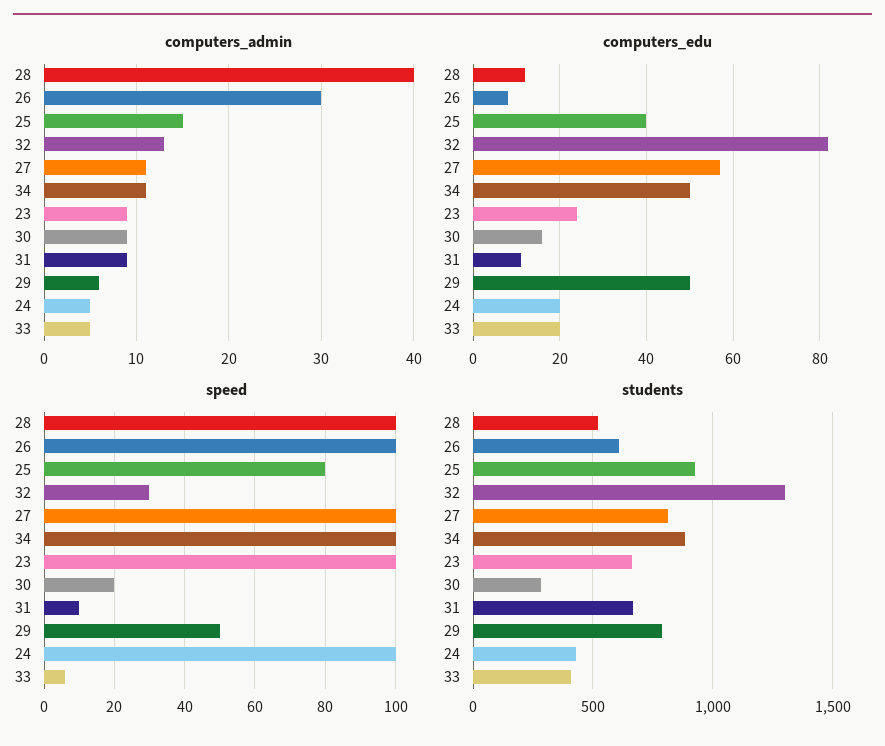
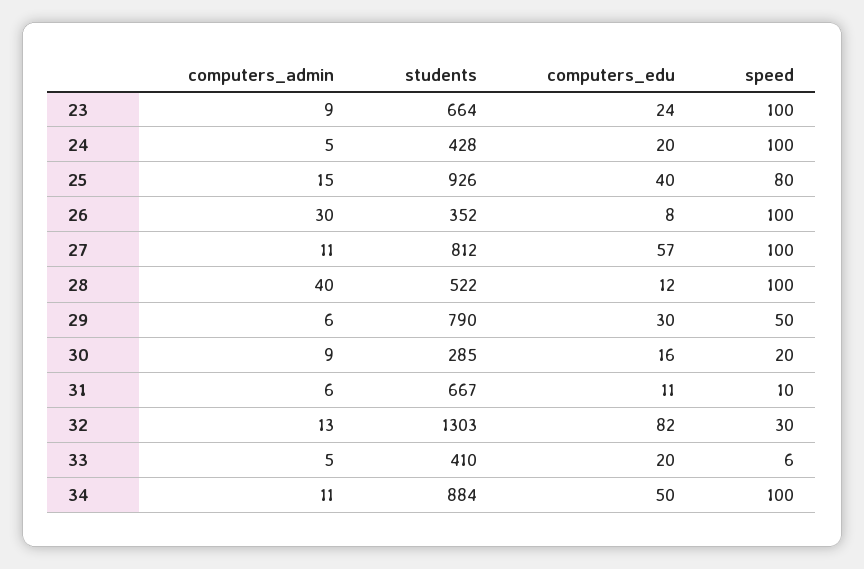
computers_admin, 31: 9 -> 6
computers_edu, 29: 50 -> 30
students, 26: 600 -> 352

